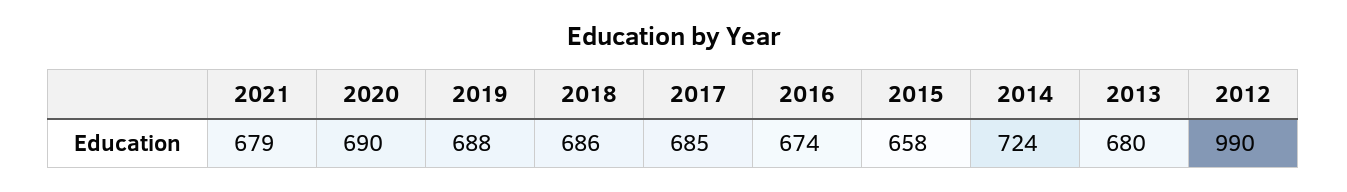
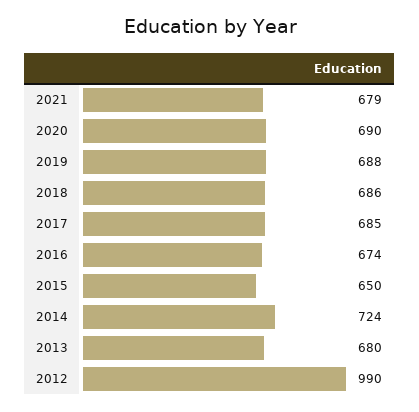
2015: 658 -> 650

